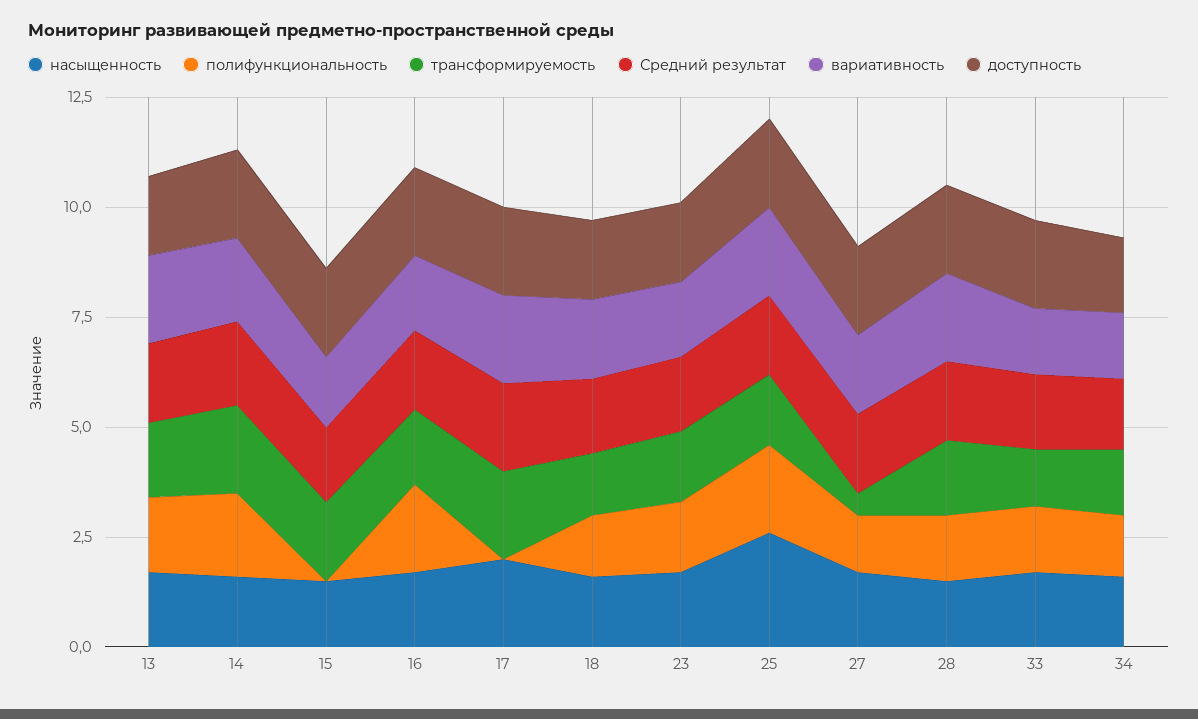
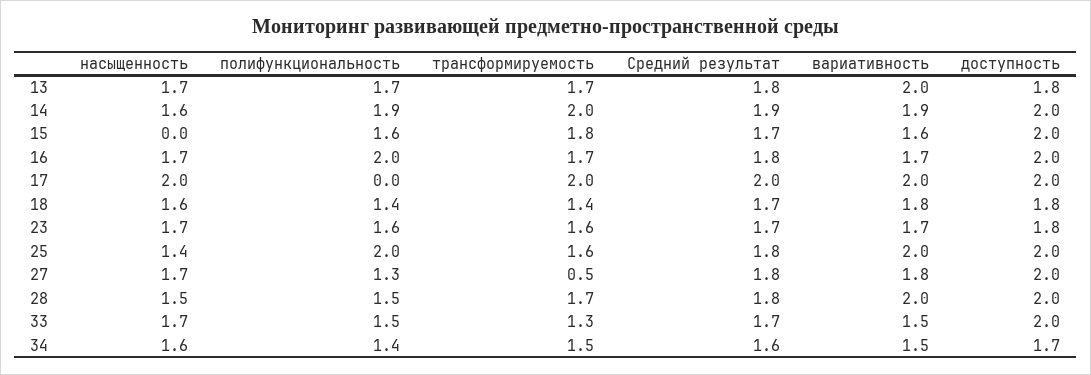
насыщенность, 15: 1.5 -> 0
полифункциональность, 15: 0 -> 1.6
насыщенность, 25: 2.5 -> 1.4

